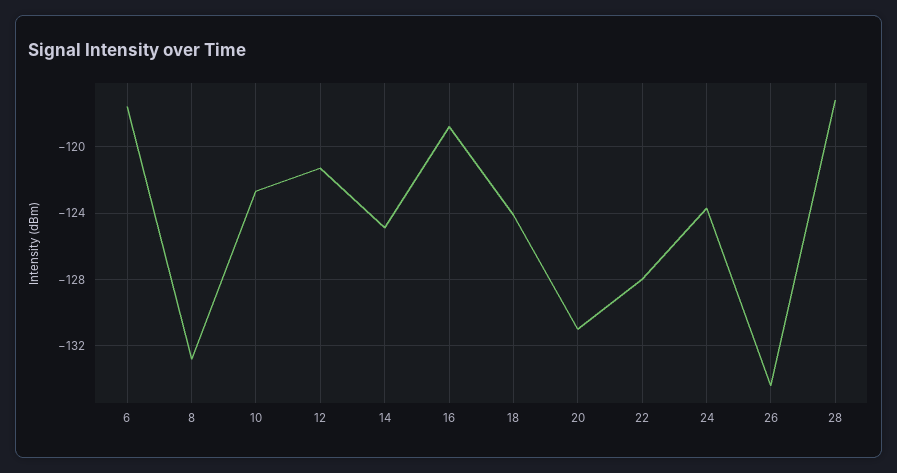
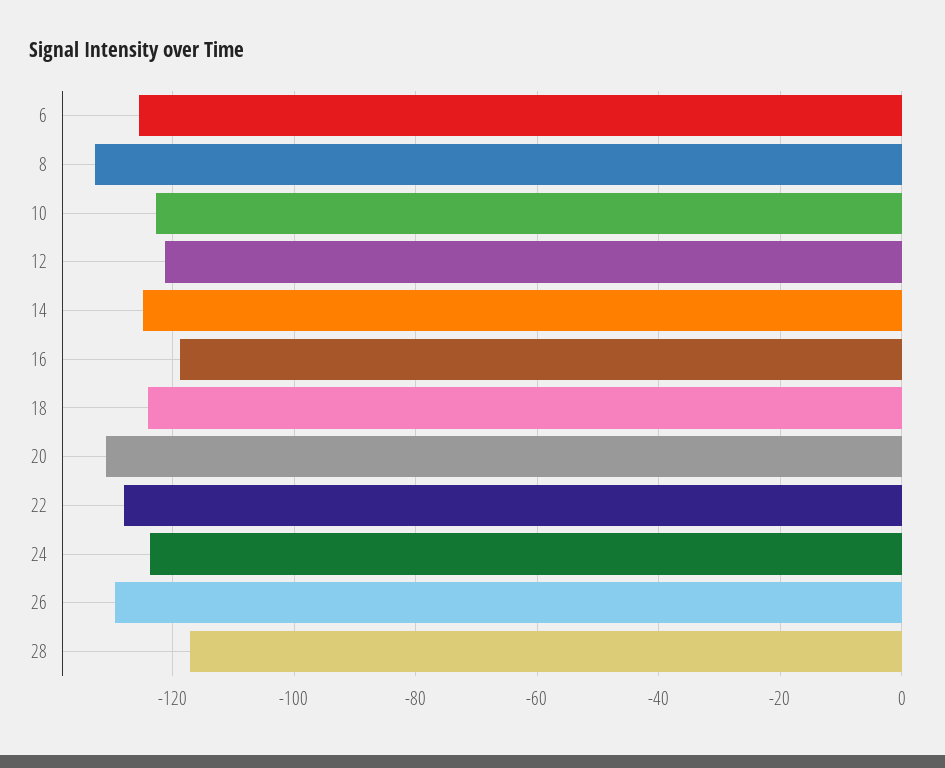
6: -117.5 -> -126
26: -134.5 -> -130

